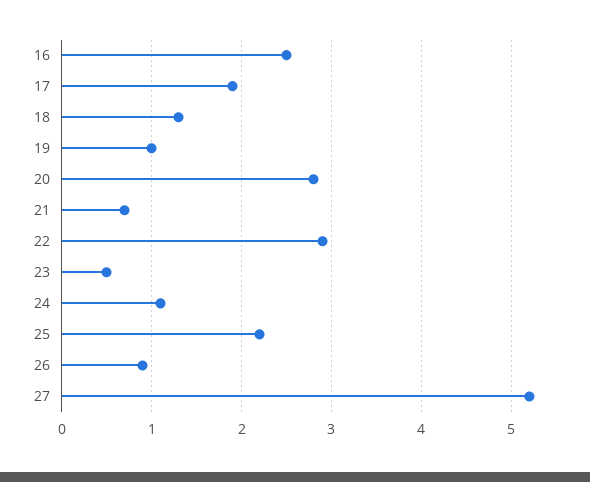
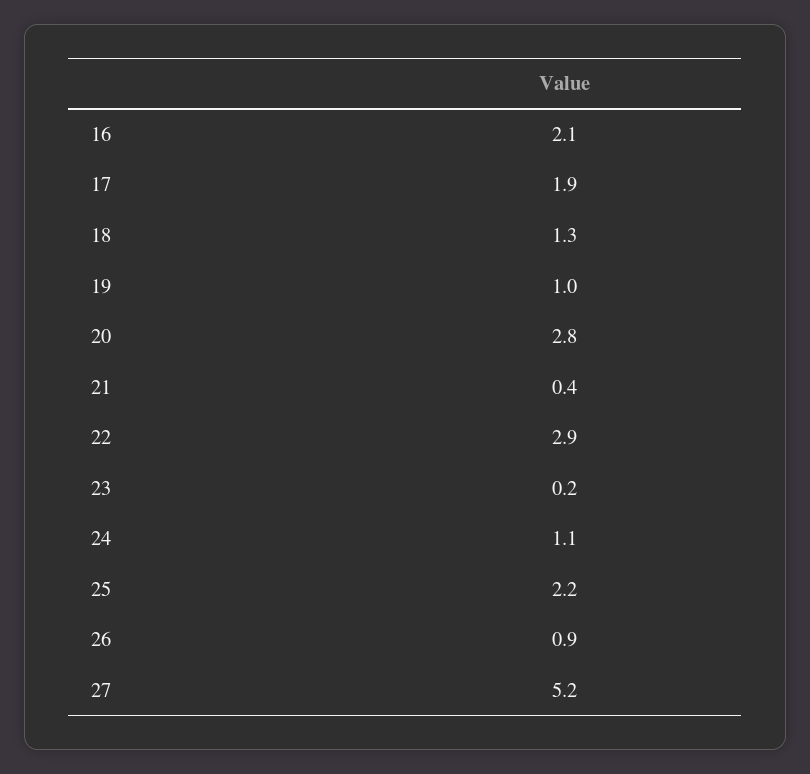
16: 2.5 -> 2.1
21: 0.7 -> 0.4
23: 0.5 -> 0.2

